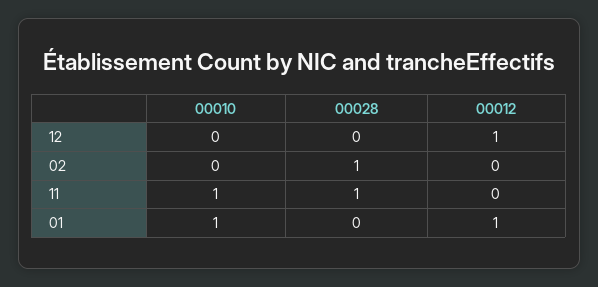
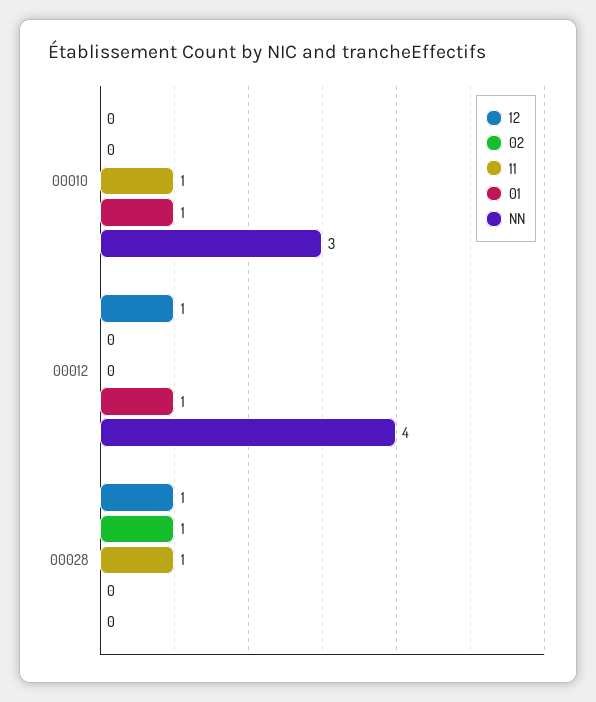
12, 00028: 0 -> 1
NN, 00010: none -> 3
NN, 00012: none -> 4
NN, 00028: none -> 0

